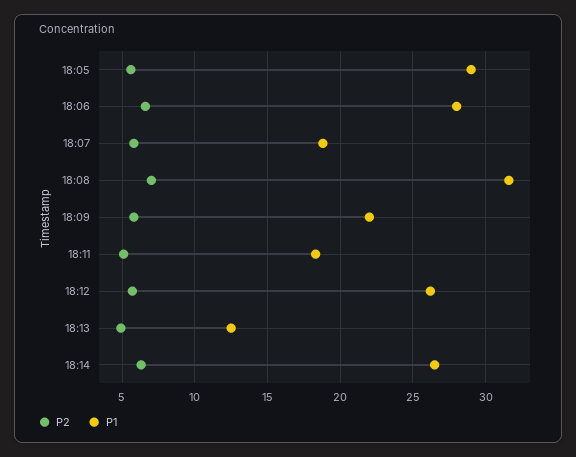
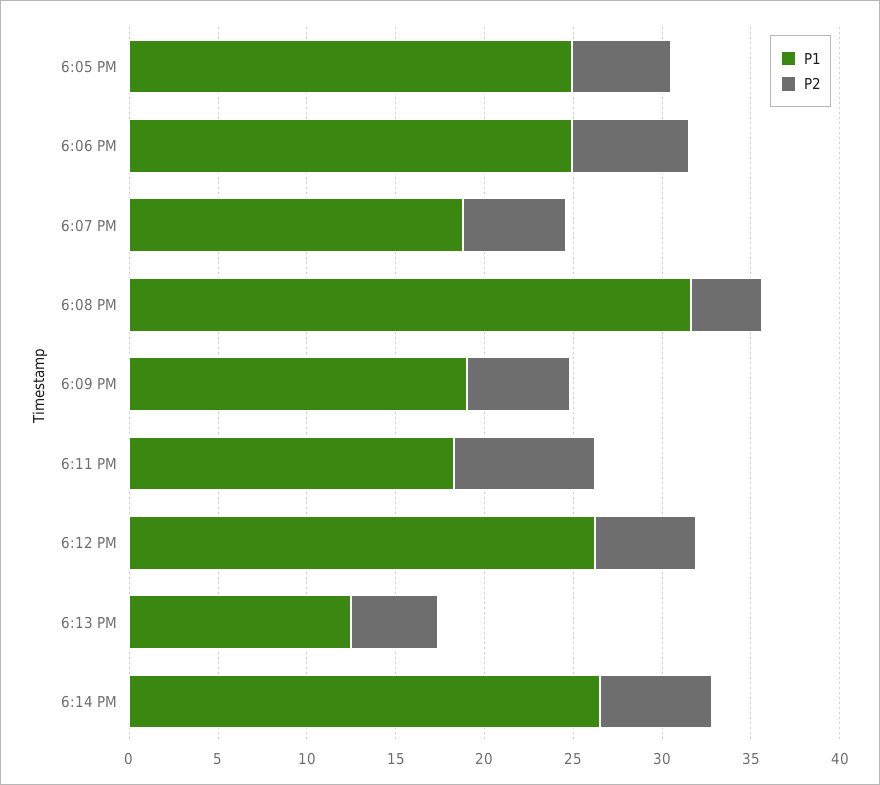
P1, 18:05: 29 -> 25
P1, 18:06: 28 -> 25
P2, 18:08: 7 -> 4
P1, 18:09: 22 -> 19
P2, 18:11: 5 -> 8

